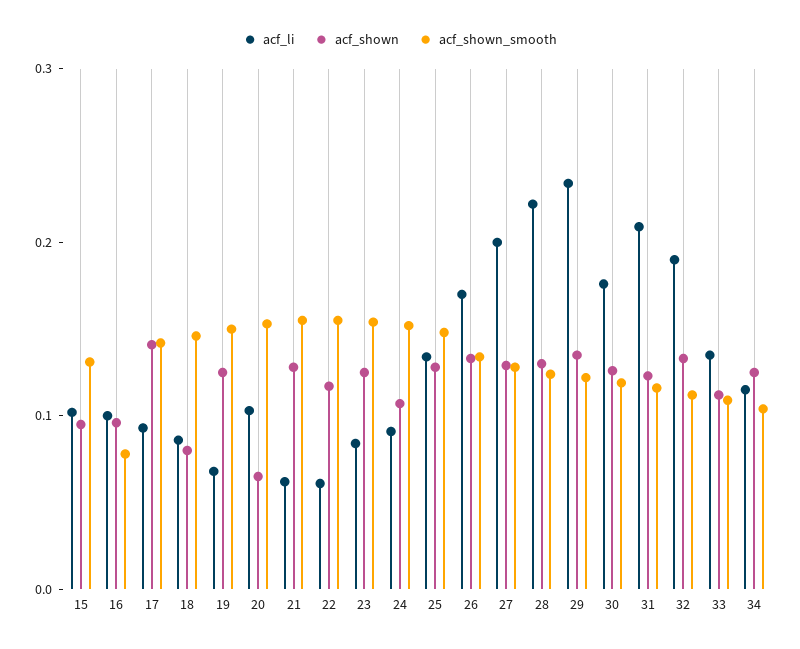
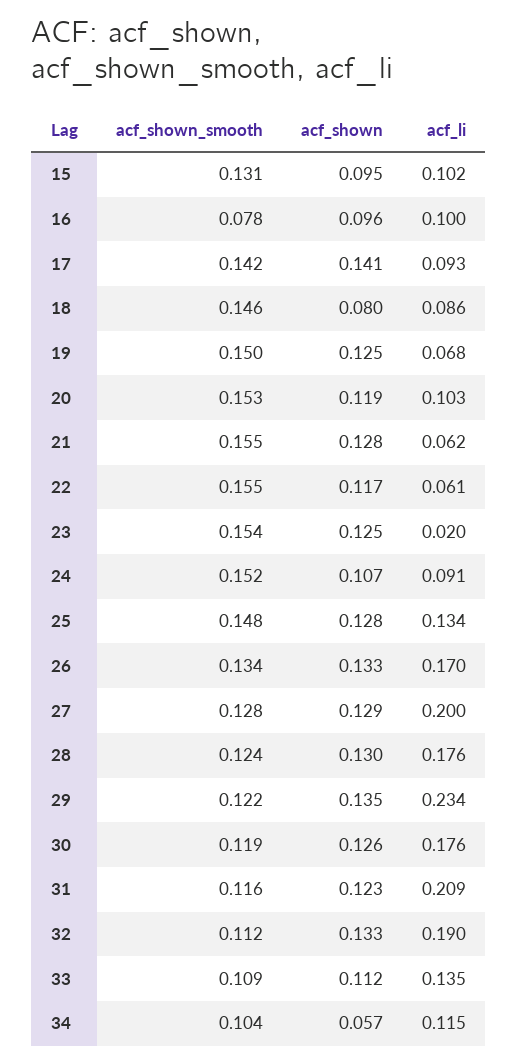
acf_shown, 20: 0.06 -> 0.119
acf_li, 23: 0.08 -> 0.02
acf_li, 28: 0.22 -> 0.176
acf_shown, 34: 0.12 -> 0.057

